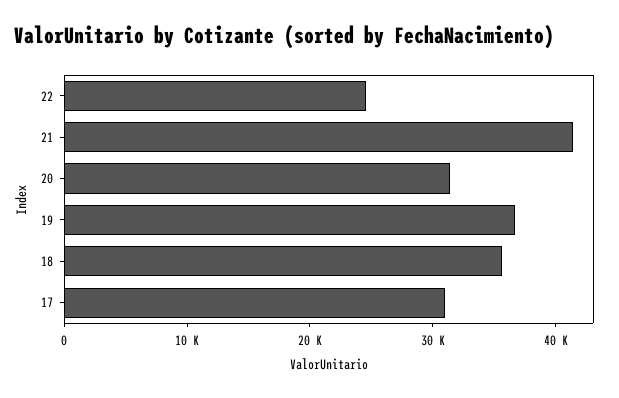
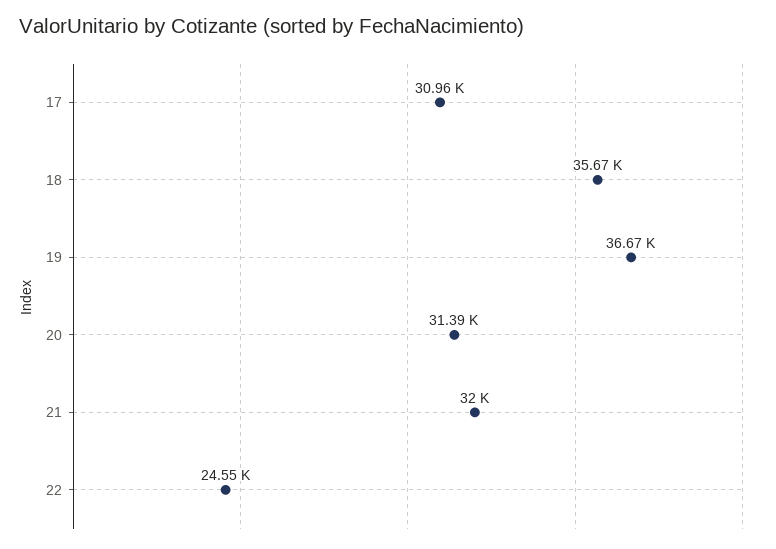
21: 42000 -> 32000

